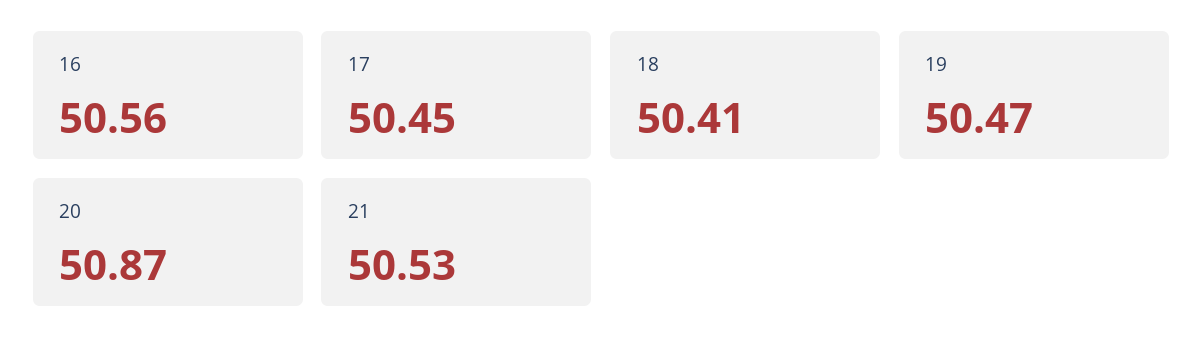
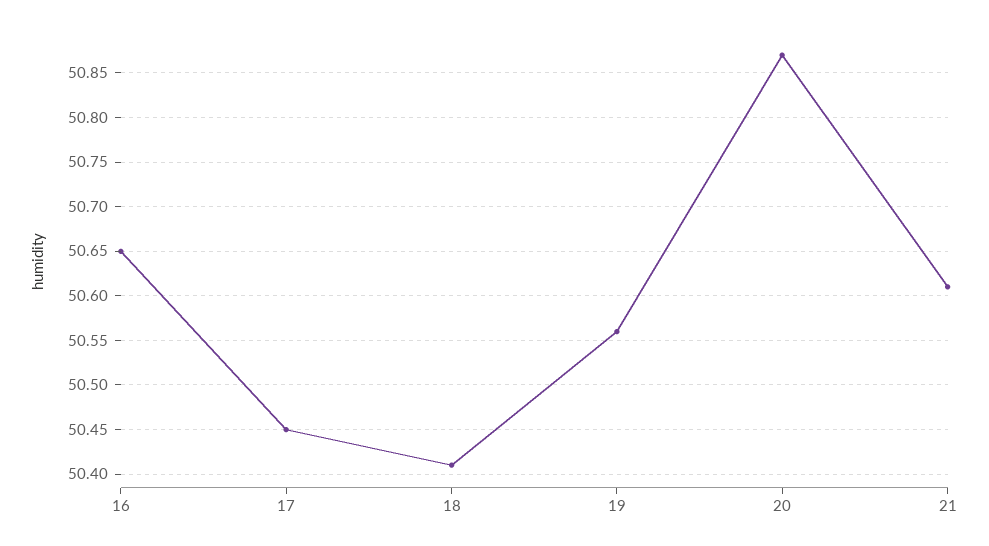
16: 50.56 -> 50.65
19: 50.47 -> 50.56
21: 50.53 -> 50.61

